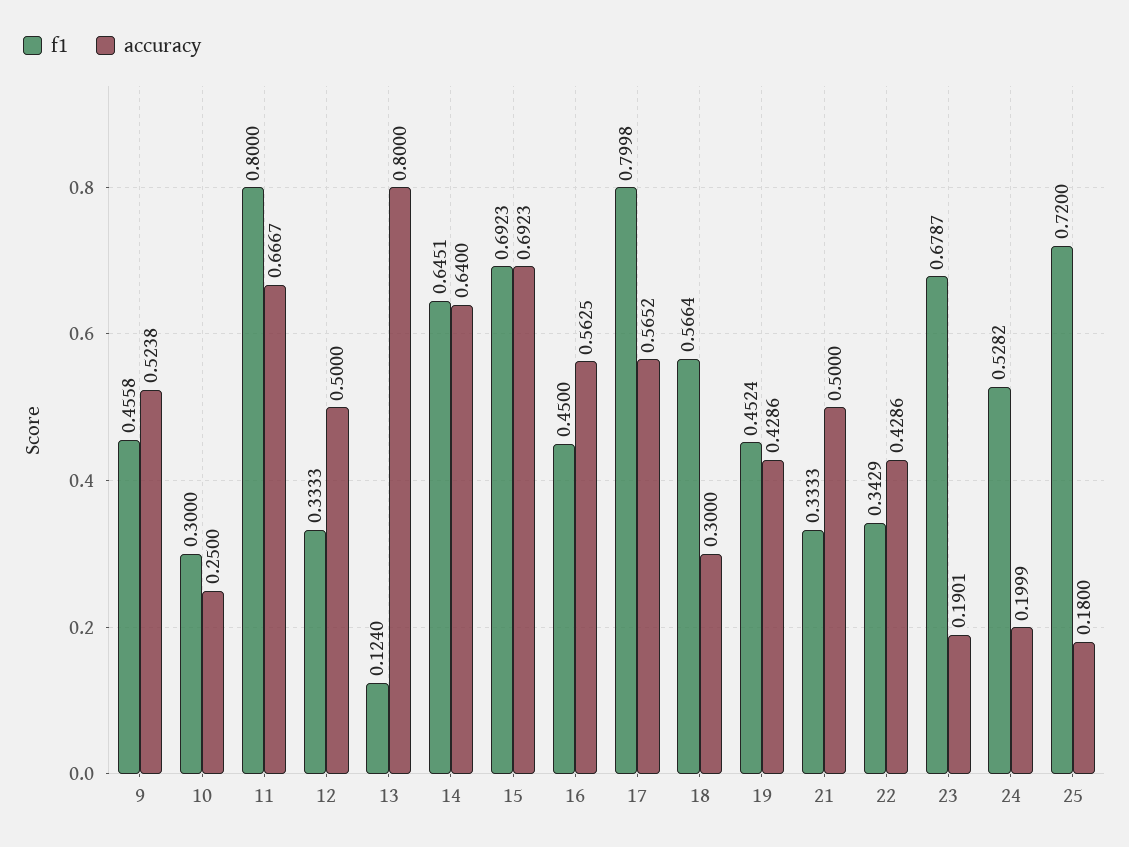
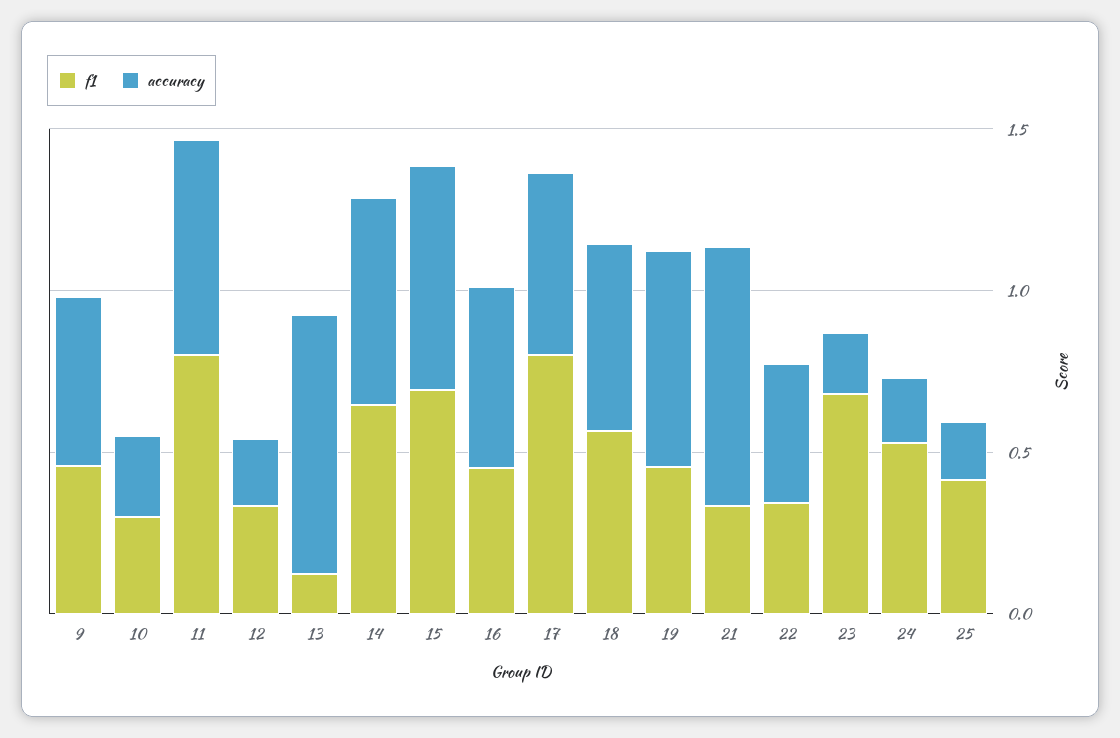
accuracy, 12: 0.5 -> 0.2
accuracy, 18: 0.3 -> 0.6
accuracy, 19: 0.4286 -> 0.7
accuracy, 21: 0.5 -> 0.8
f1, 25: 0.72 -> 0.4

